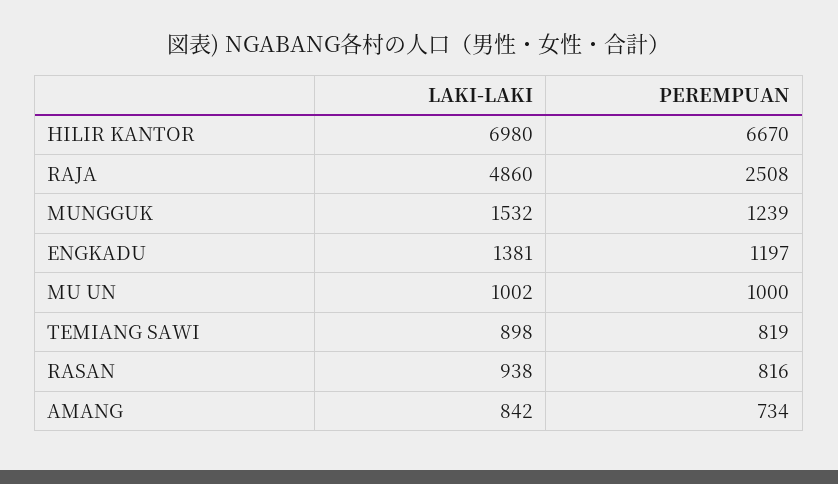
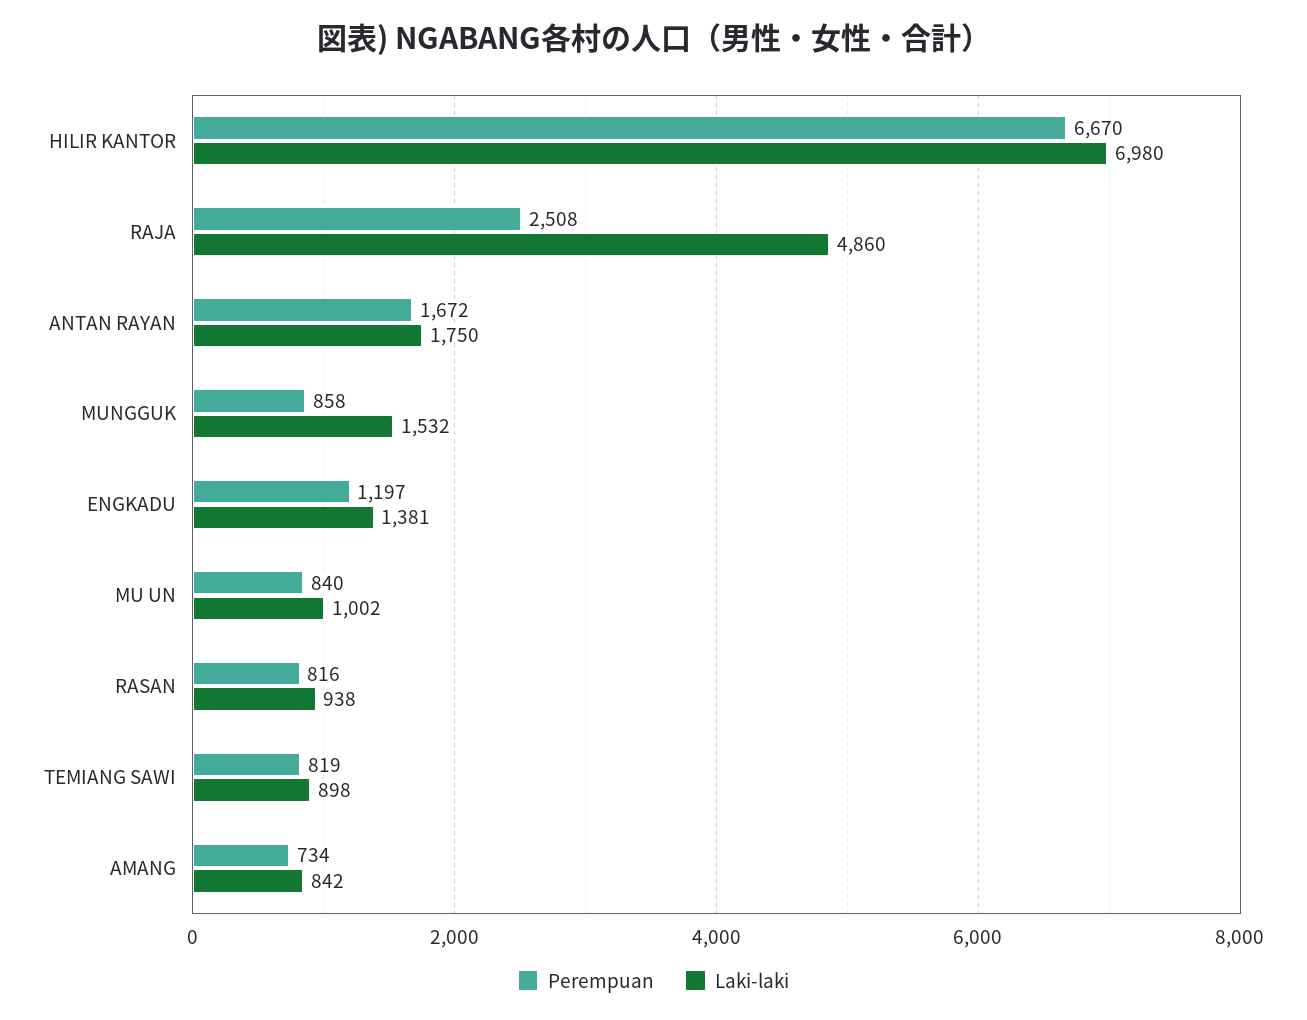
PEREMPUAN, MUNGGUK: 1239 -> 858
PEREMPUAN, MU UN: 1000 -> 840
PEREMPUAN, ANTAN RAYAN: none -> 1672
LAKI-LAKI, ANTAN RAYAN: none -> 1750

